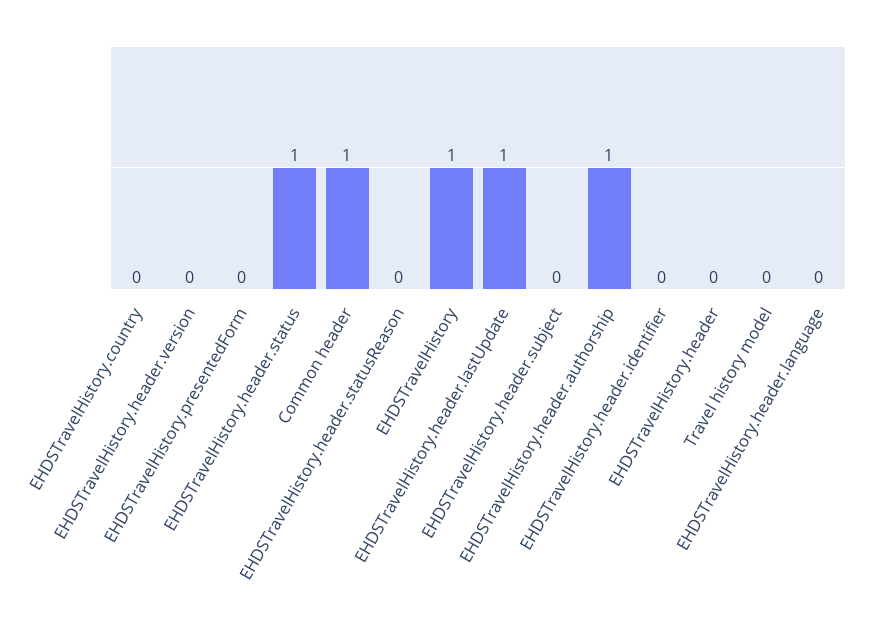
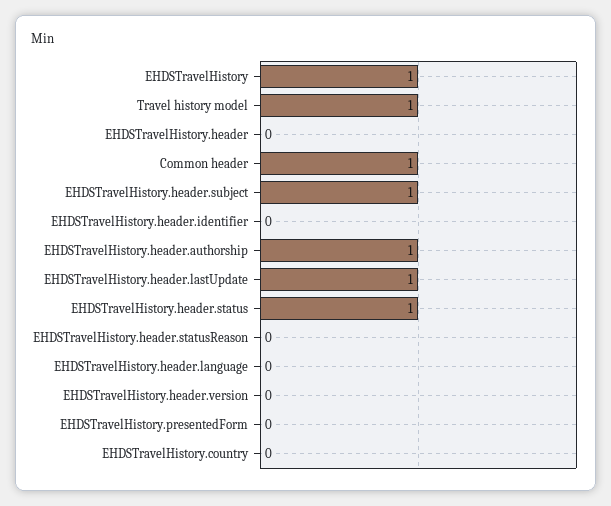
EHDSTravelHistory.header.subject: 0 -> 1
Travel history model: 0 -> 1

